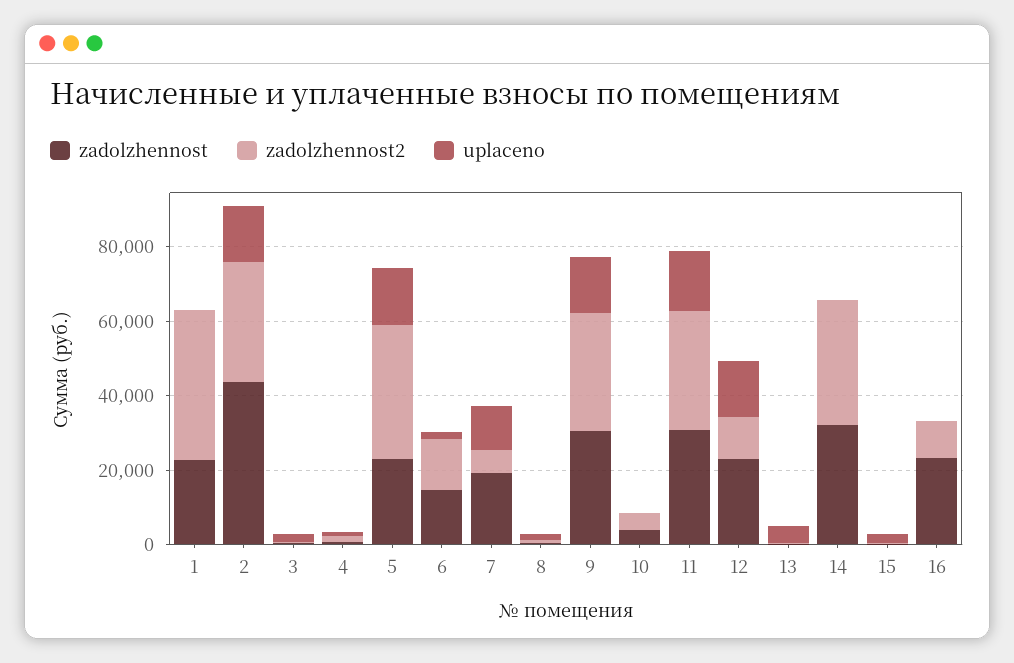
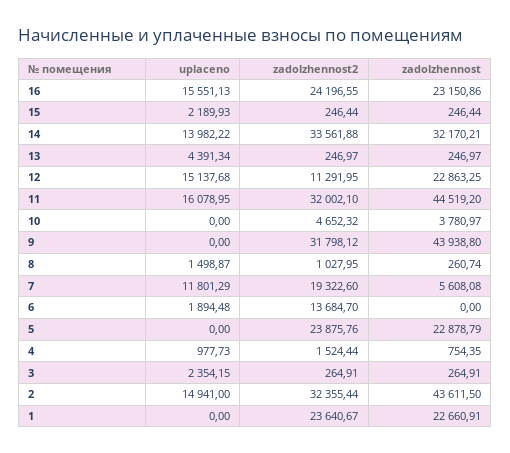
zadolzhennost2, 1: 40000 -> 23640.67
zadolzhennost2, 5: 35000 -> 23875.76
uplaceno, 5: 15000 -> 0
zadolzhennost, 6: 15000 -> 0
zadolzhennost, 7: 20000 -> 5608.08
zadolzhennost2, 7: 5000 -> 19322.6
zadolzhennost, 9: 30000 -> 43938.8
uplaceno, 9: 15000 -> 0
zadolzhennost, 11: 30000 -> 44519.2
uplaceno, 14: 0 -> 13982.22
zadolzhennost2, 16: 10000 -> 24196.55
uplaceno, 16: 0 -> 15551.13

